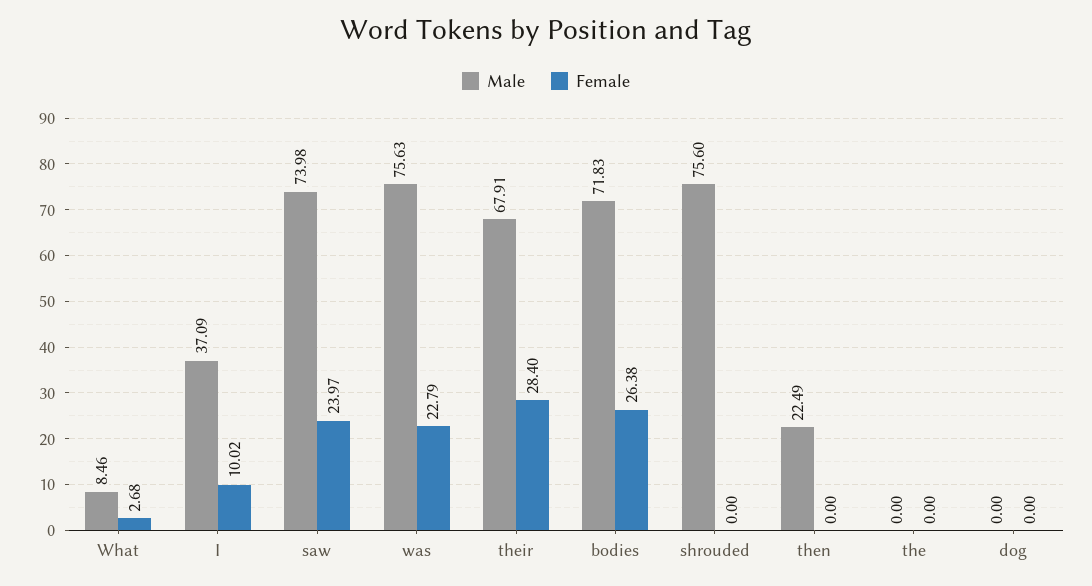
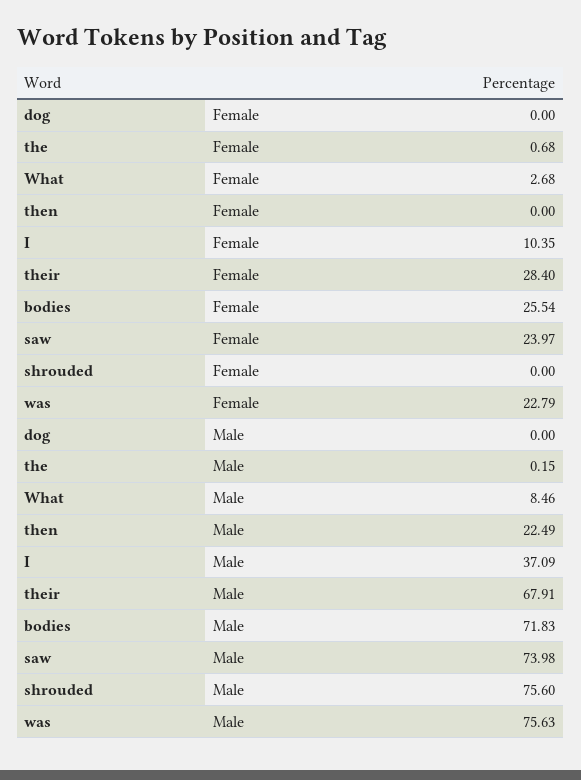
Female, I: 10.02 -> 10.35
Female, bodies: 26.38 -> 25.54
Male, the: 0 -> 0.15
Female, the: 0 -> 0.68

